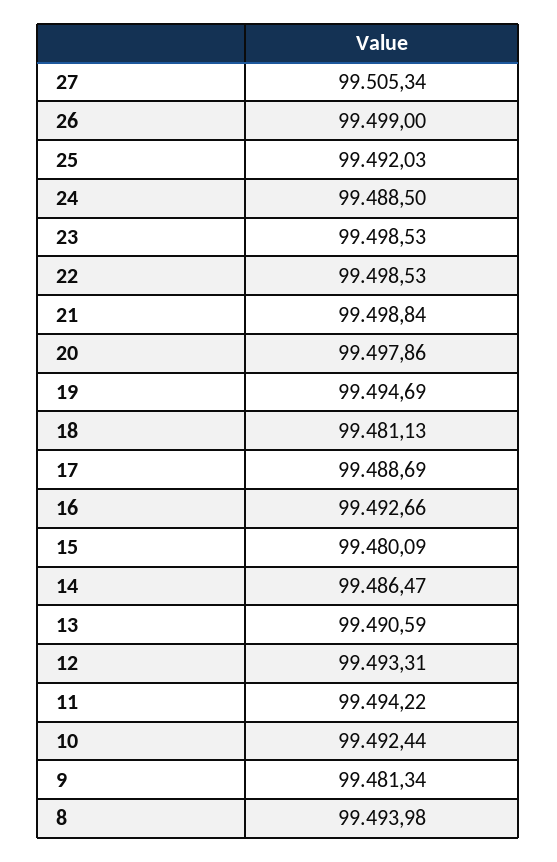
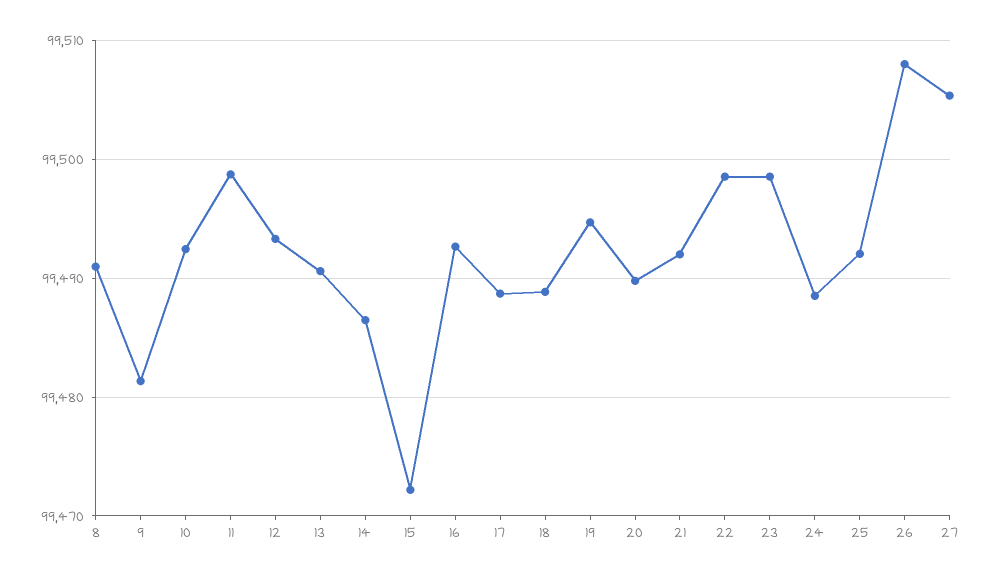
26: 99499 -> 99508
21: 99498.84 -> 99492
20: 99497.86 -> 99490
18: 99481.13 -> 99489
15: 99480.09 -> 99472
11: 99494.22 -> 99499
8: 99493.98 -> 99491

